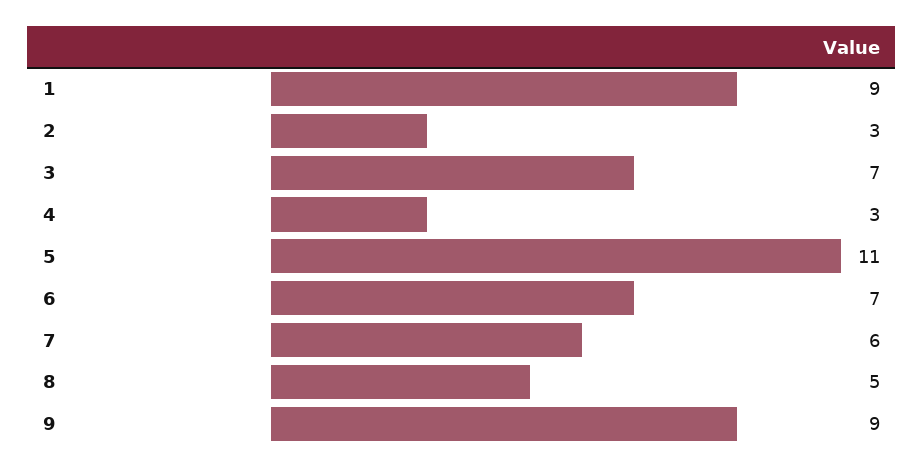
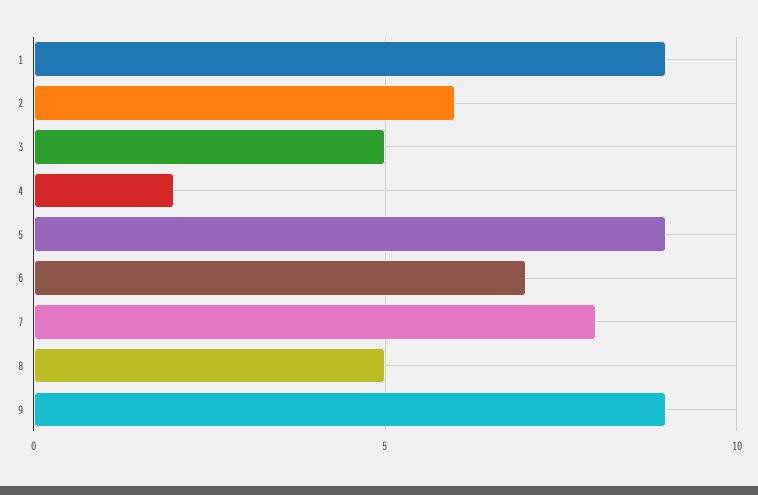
2: 3 -> 6
3: 7 -> 5
4: 3 -> 2
5: 11 -> 9
7: 6 -> 8

